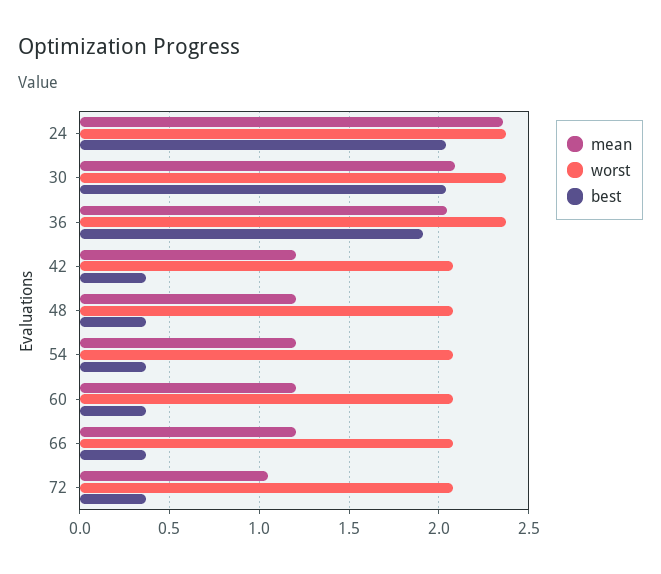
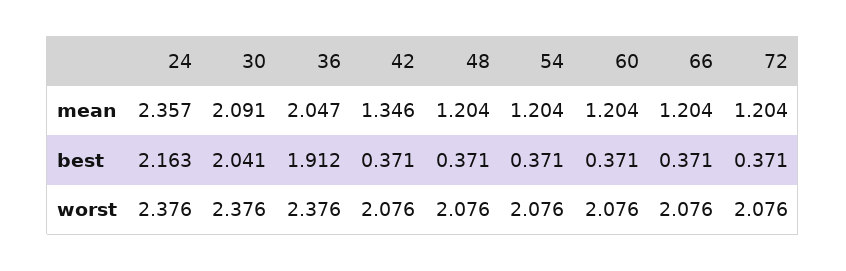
best, 24: 2.05 -> 2.163
mean, 42: 1.2 -> 1.346
mean, 72: 1.05 -> 1.204

